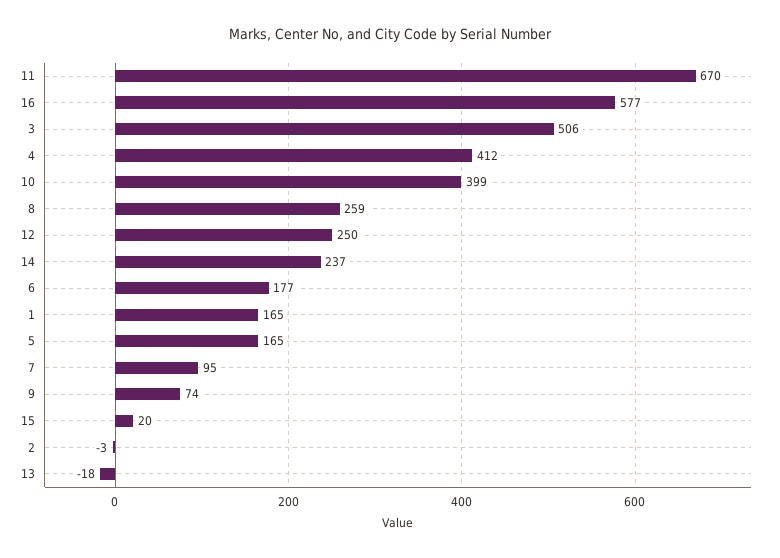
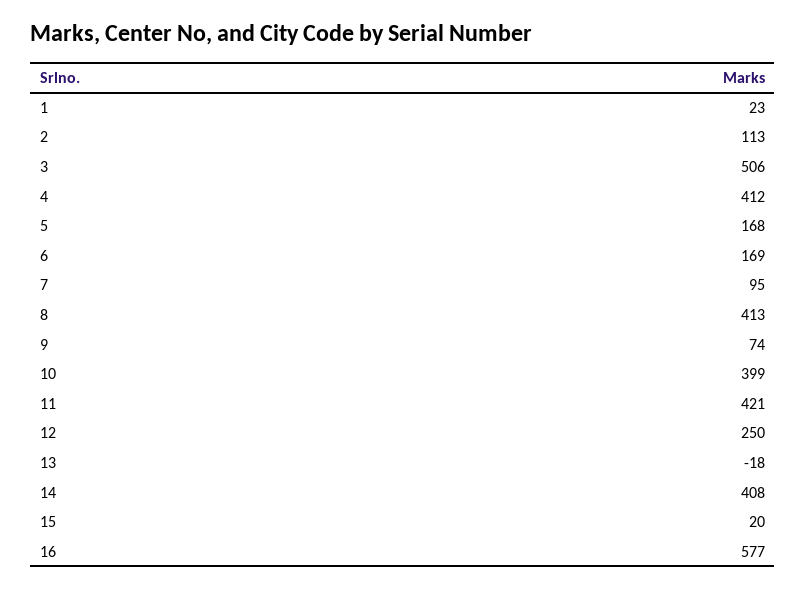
11: 670 -> 421
8: 259 -> 413
14: 237 -> 408
6: 177 -> 169
1: 165 -> 23
5: 165 -> 168
2: -3 -> 113

